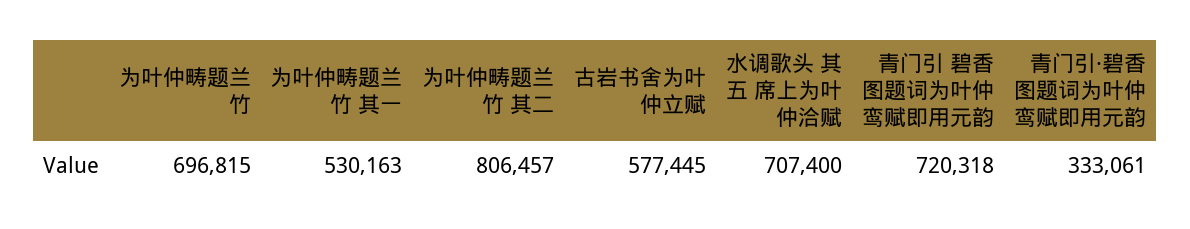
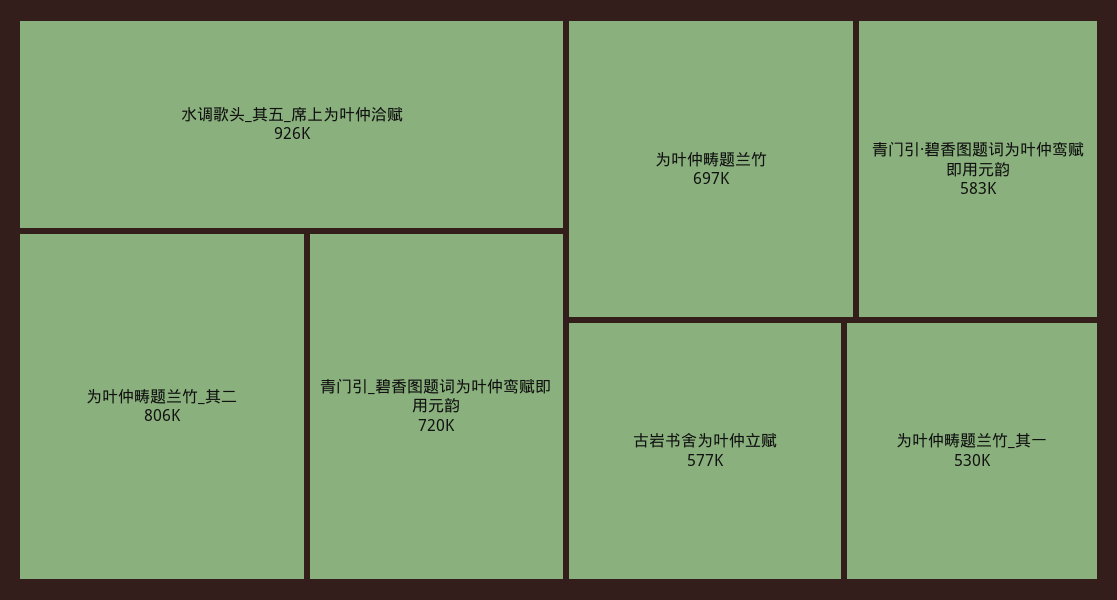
水调歌头 其五 席上为叶仲洽赋: 707400 -> 926000
青门引·碧香图题词为叶仲鸾赋即用元韵: 333061 -> 583000

